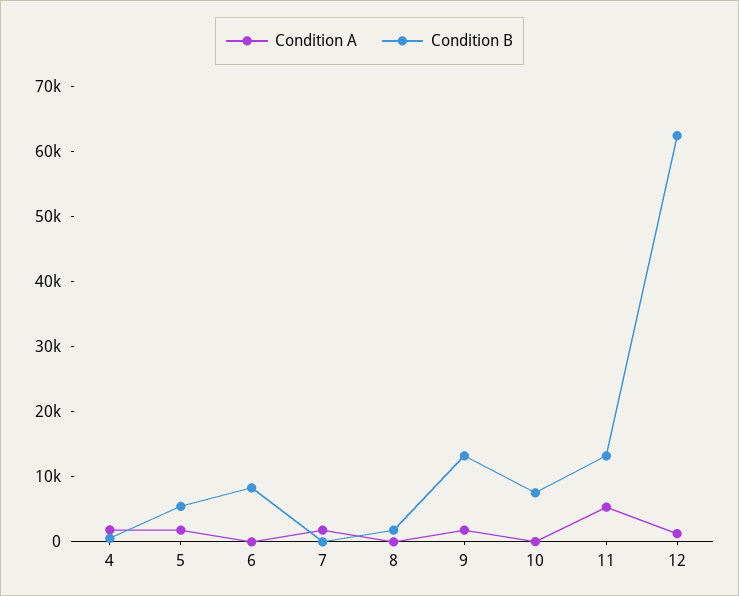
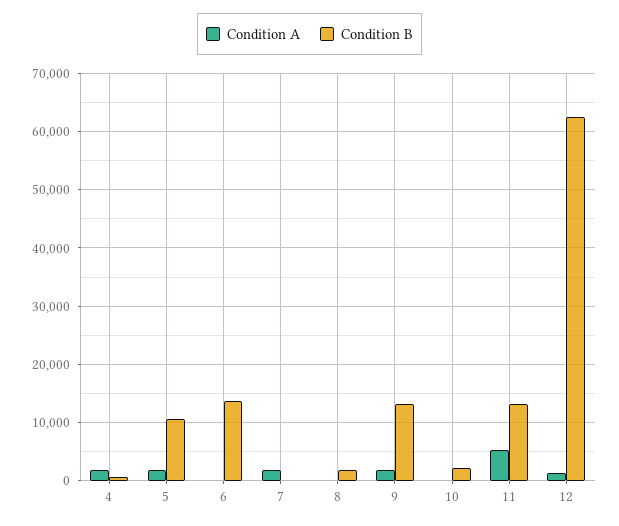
Condition B, 5: 6000 -> 10000
Condition B, 6: 8000 -> 14000
Condition B, 10: 8000 -> 2000

